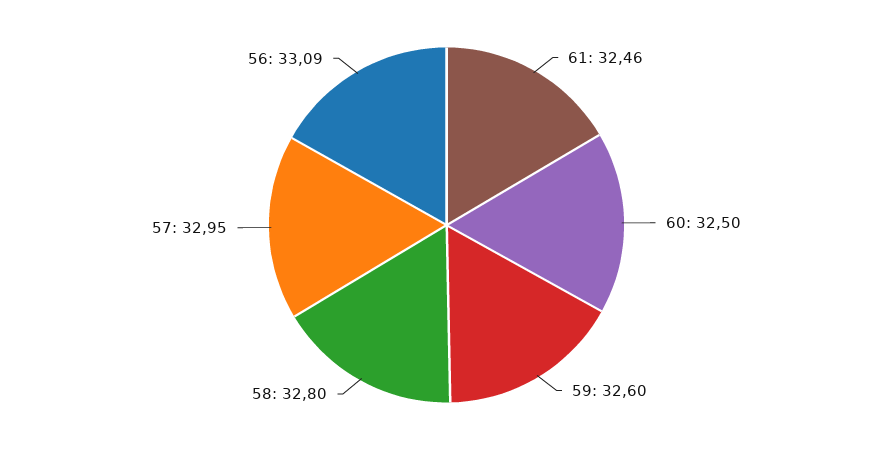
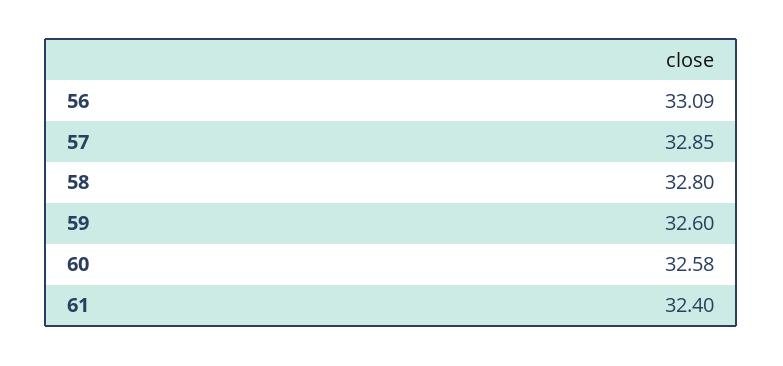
61: 32.46 -> 32.4
60: 32.5 -> 32.58
57: 32.95 -> 32.85

